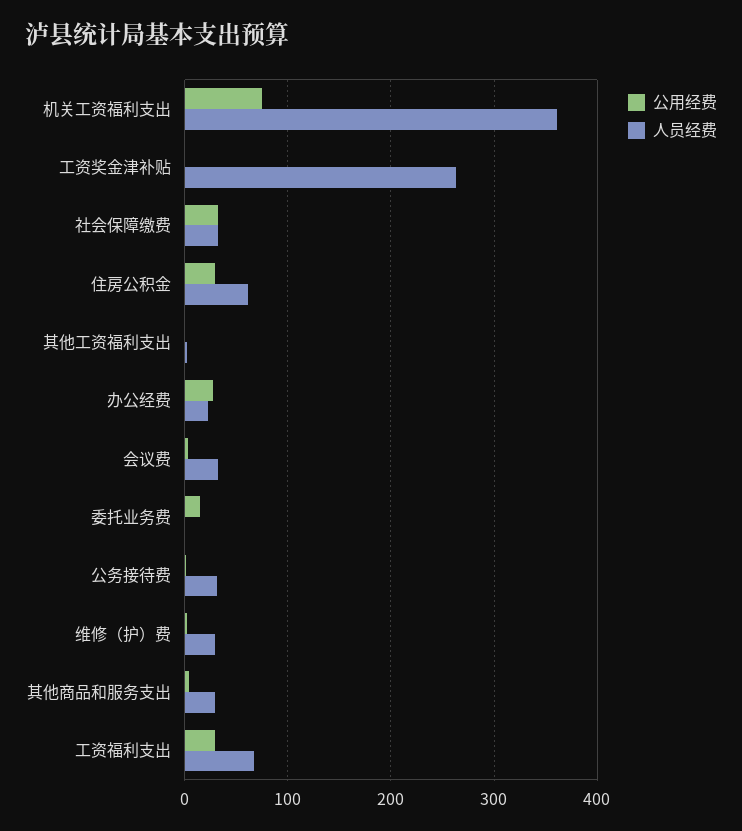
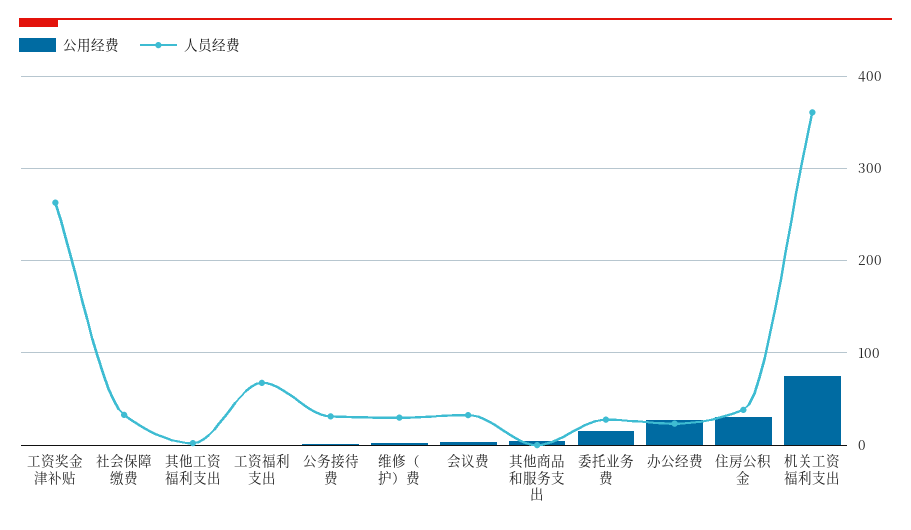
公用经费, 社会保障缴费: 30 -> 0
人员经费, 住房公积金: 60 -> 40
人员经费, 委托业务费: 0 -> 30
人员经费, 其他商品和服务支出: 30 -> 0
公用经费, 工资福利支出: 30 -> 0

